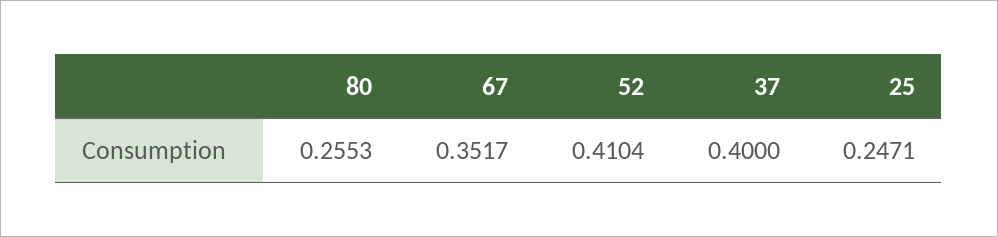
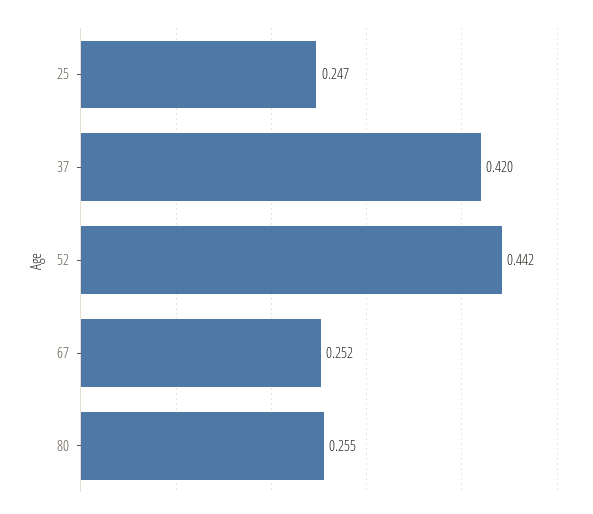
67: 0.3517 -> 0.252
52: 0.4104 -> 0.442
37: 0.4 -> 0.42

